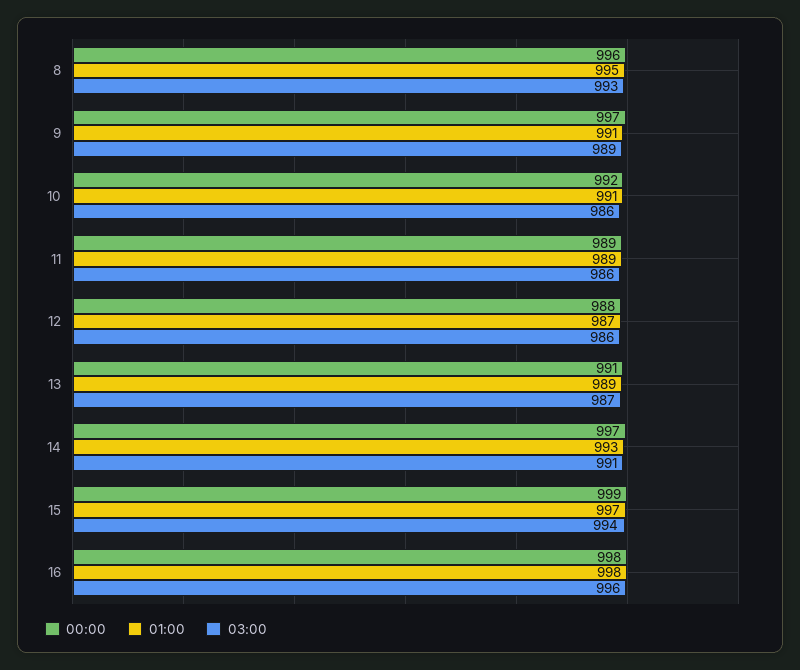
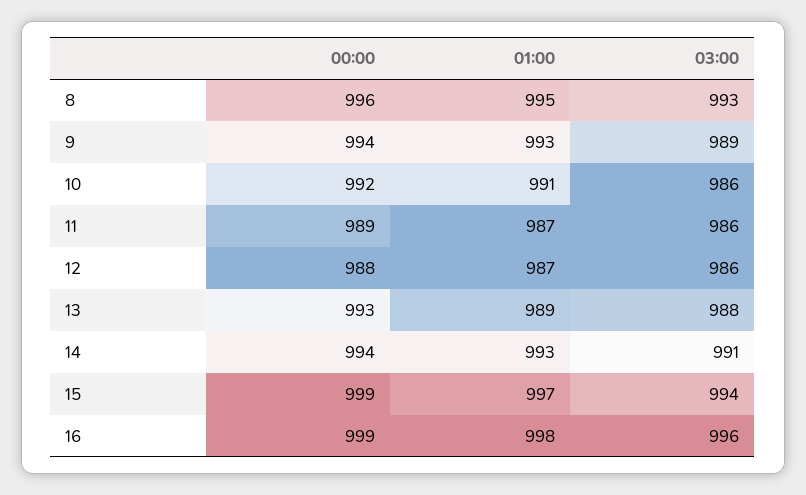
00:00, 9: 997 -> 994
01:00, 9: 991 -> 993
01:00, 11: 989 -> 987
00:00, 13: 991 -> 993
03:00, 13: 987 -> 988
00:00, 14: 997 -> 994
00:00, 16: 998 -> 999

